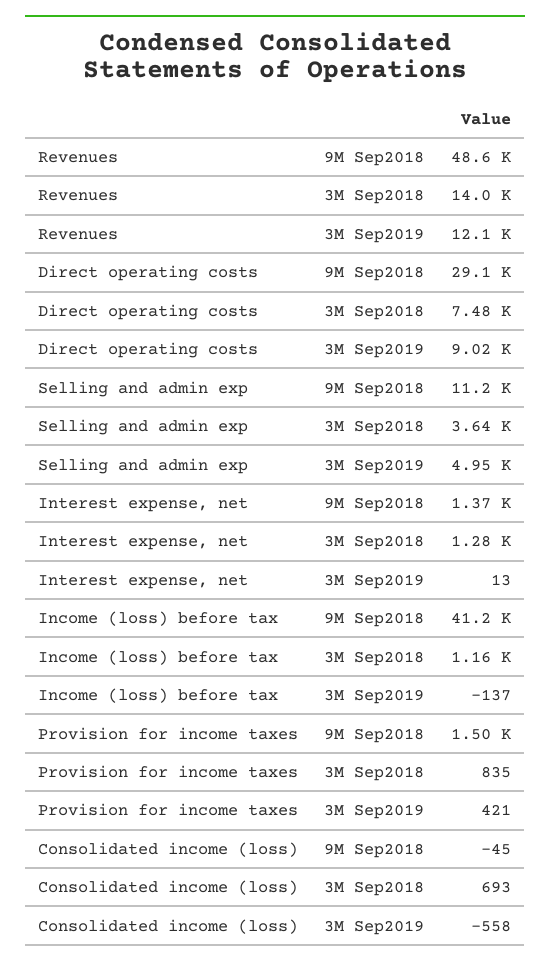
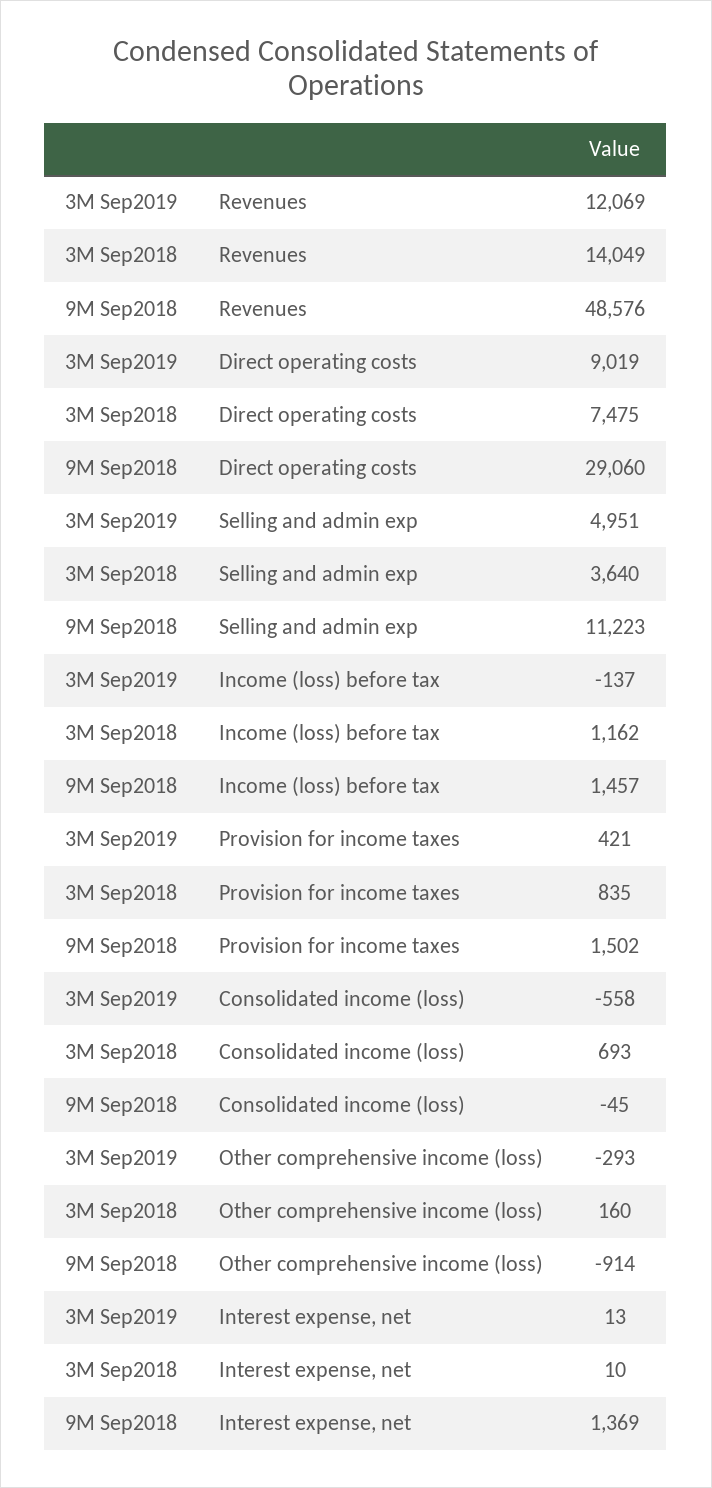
Interest expense, net, 3M Sep2018: 1280 -> 10
Income (loss) before tax, 9M Sep2018: 41200 -> 1457
Other comprehensive income (loss), 3M Sep2019: none -> -293
Other comprehensive income (loss), 3M Sep2018: none -> 160
Other comprehensive income (loss), 9M Sep2018: none -> -914

